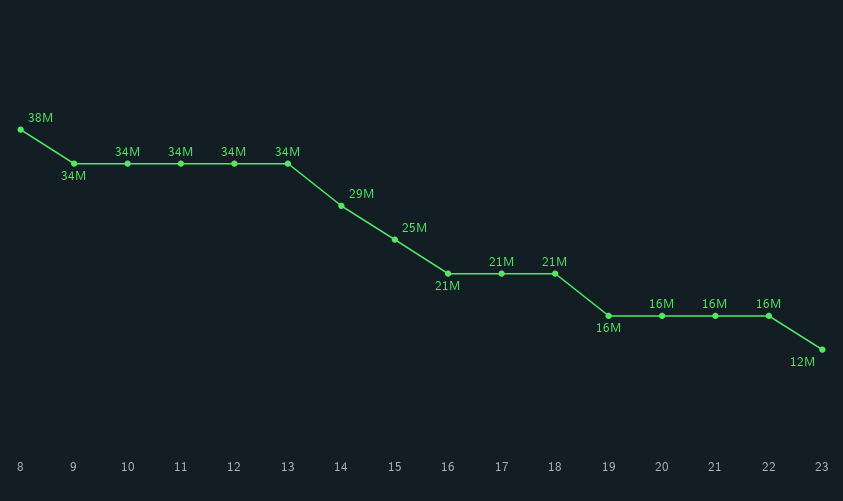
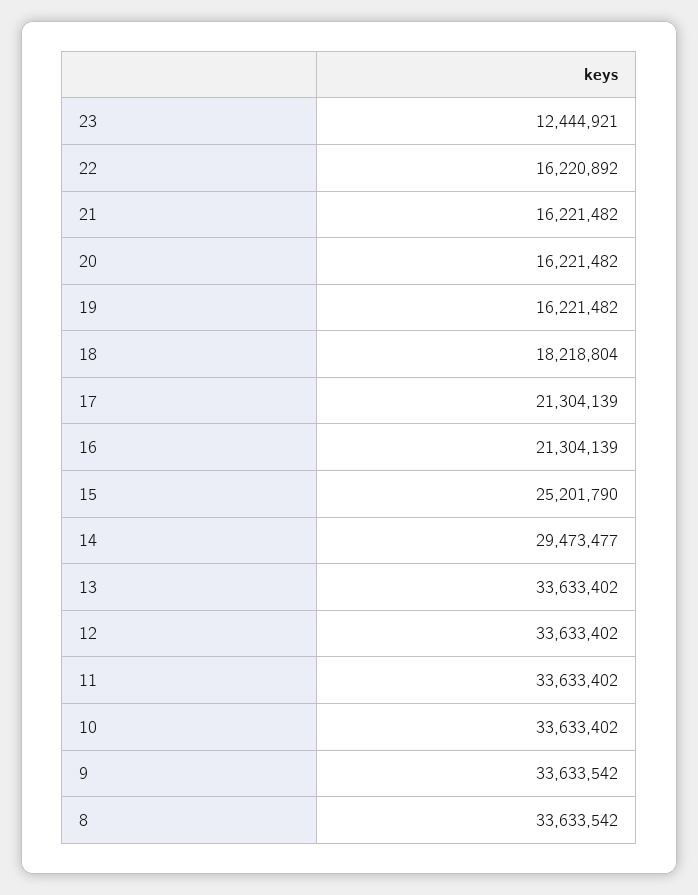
8: 38000000 -> 33633542
18: 21000000 -> 18218804

